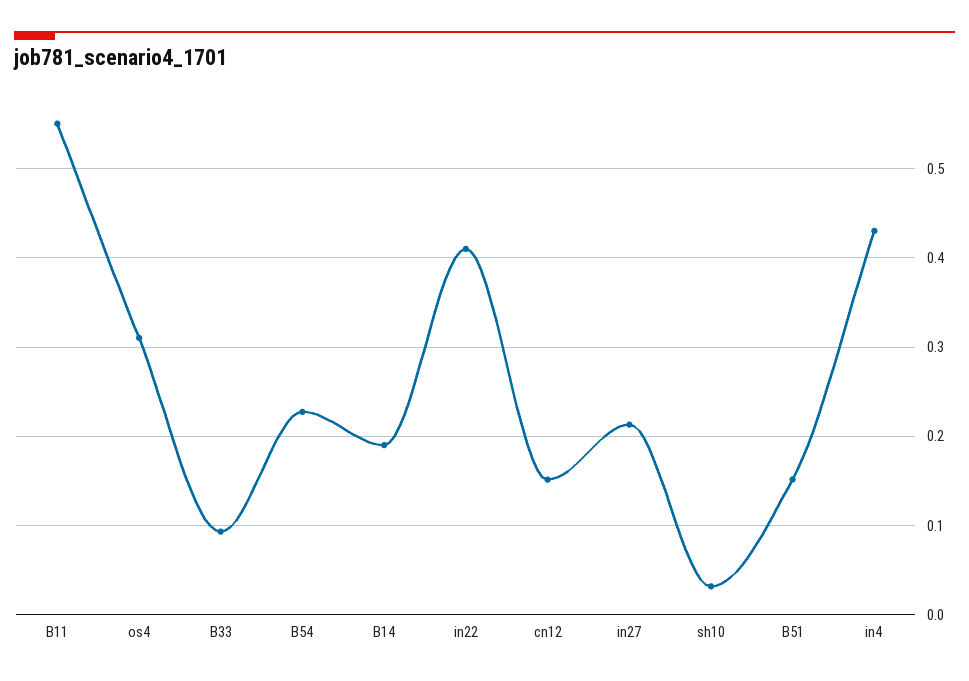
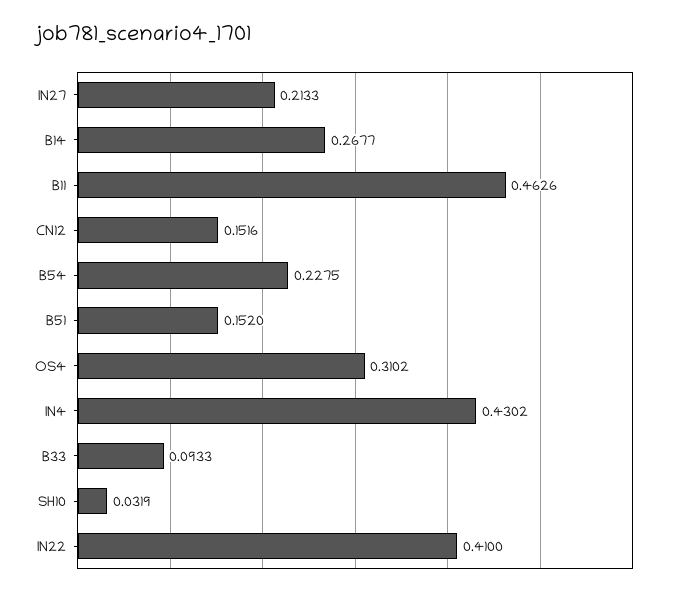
B11: 0.55 -> 0.4626
B14: 0.19 -> 0.2677

